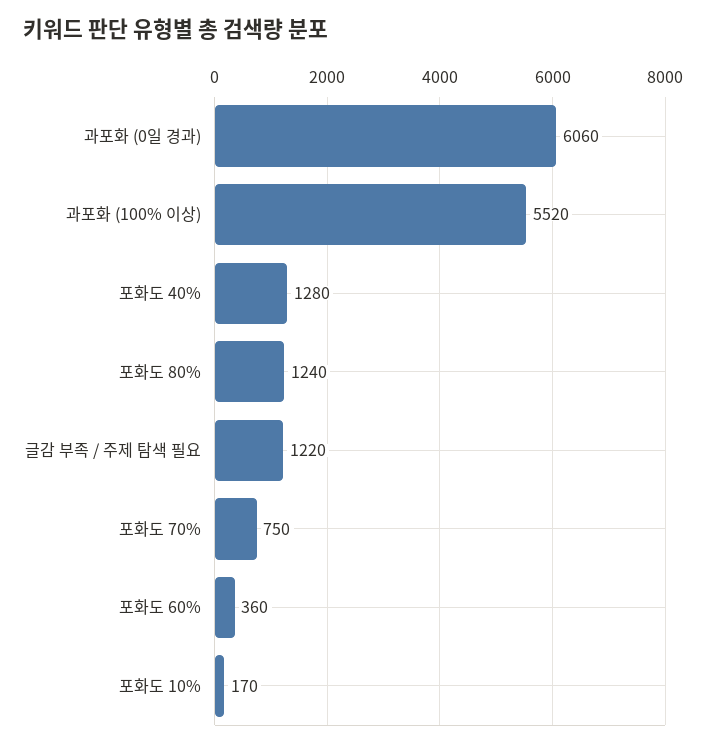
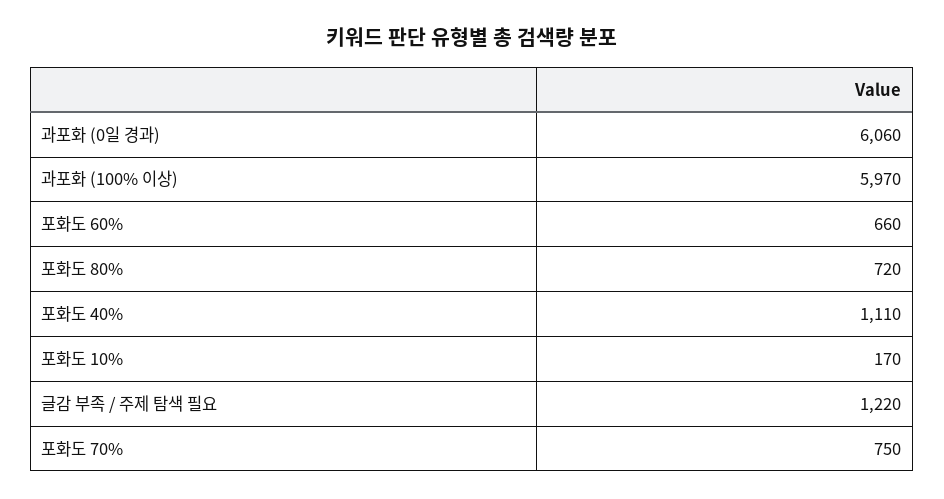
과포화 (100% 이상): 5520 -> 5970
포화도 40%: 1280 -> 1110
포화도 80%: 1240 -> 720
포화도 60%: 360 -> 660

